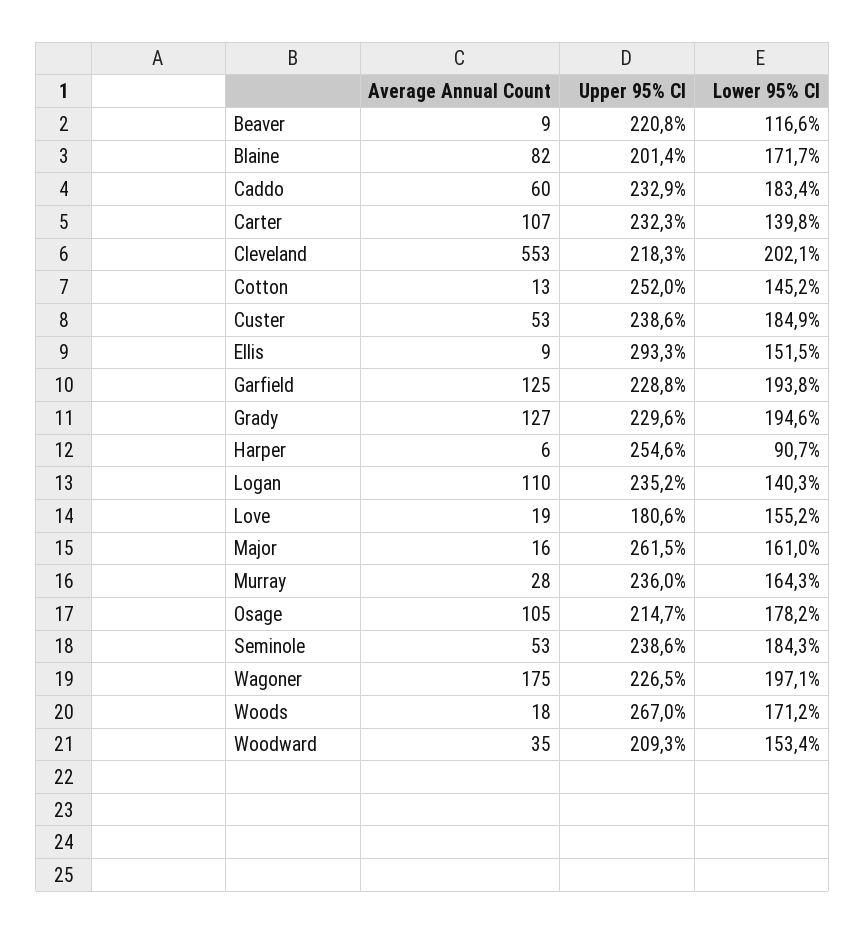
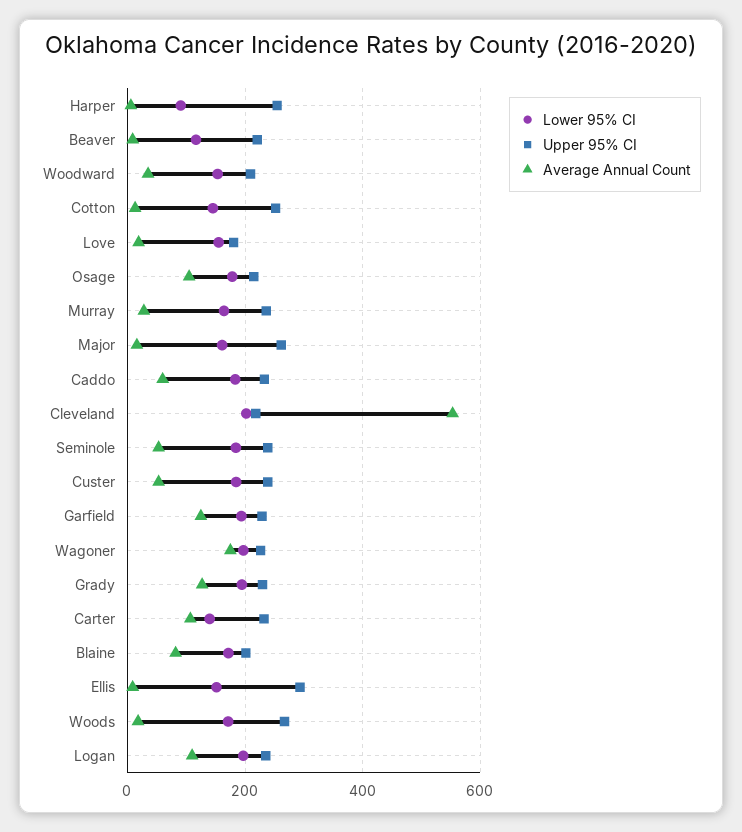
Lower 95% CI, Logan: 140.3 -> 200

